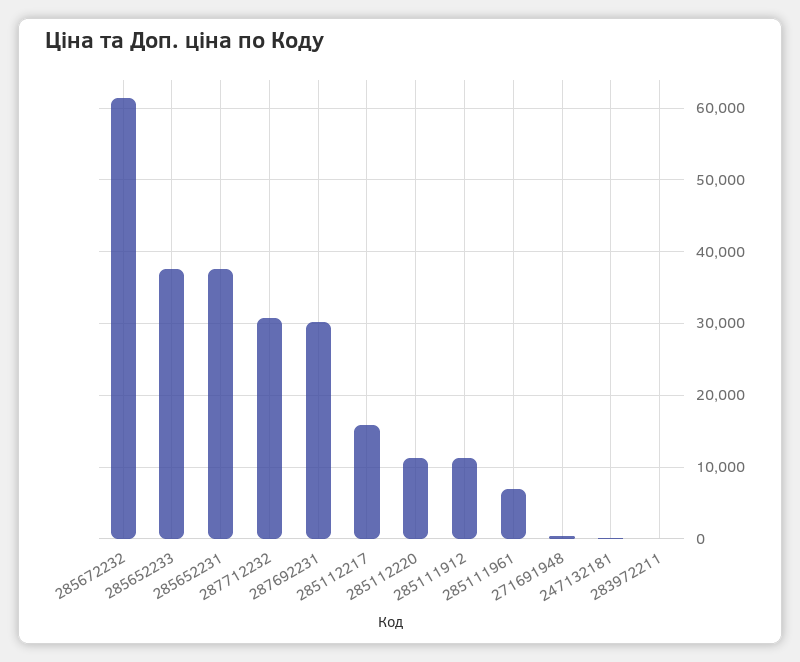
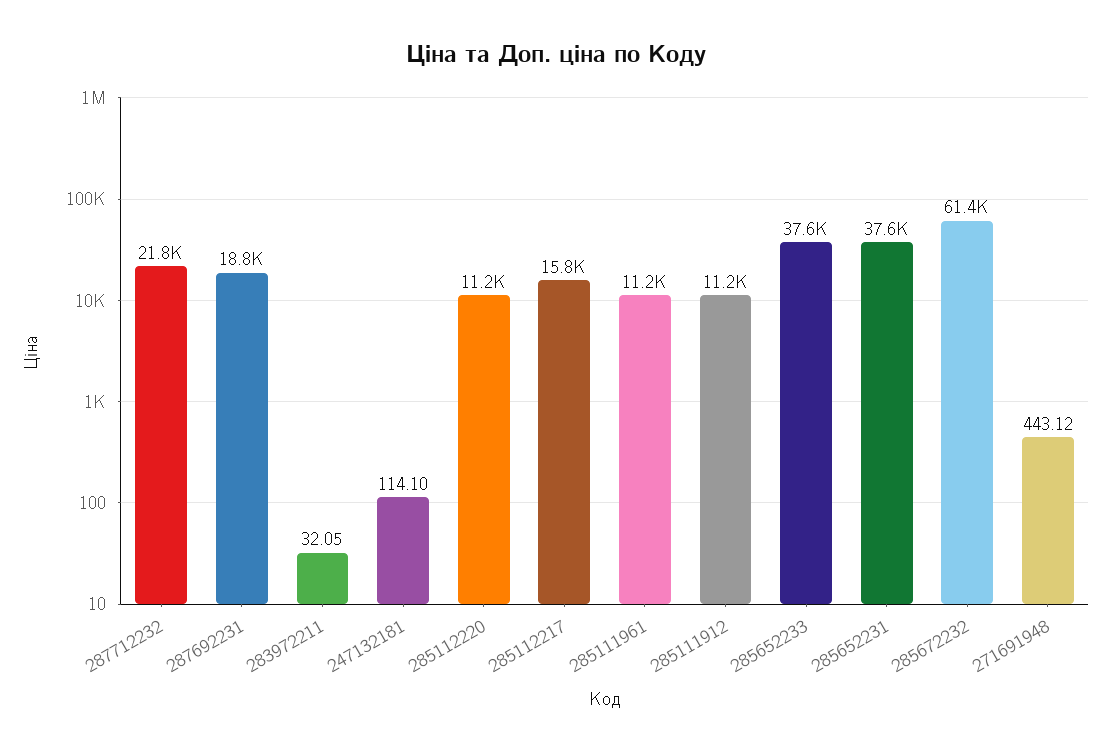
287712232: 31000 -> 21800
287692231: 30000 -> 18800
285111961: 7000 -> 11200

